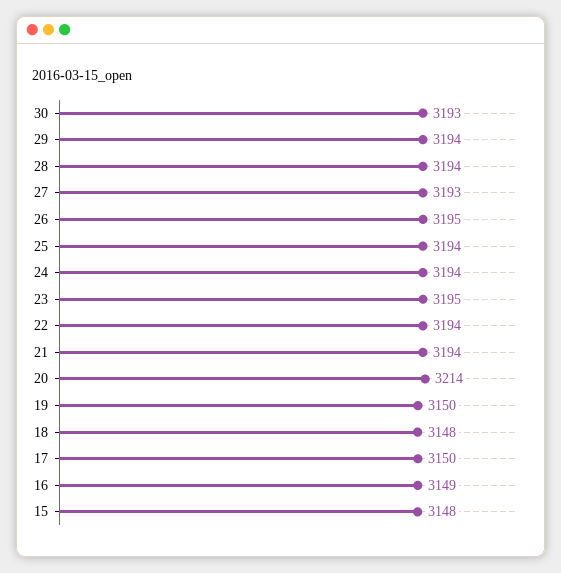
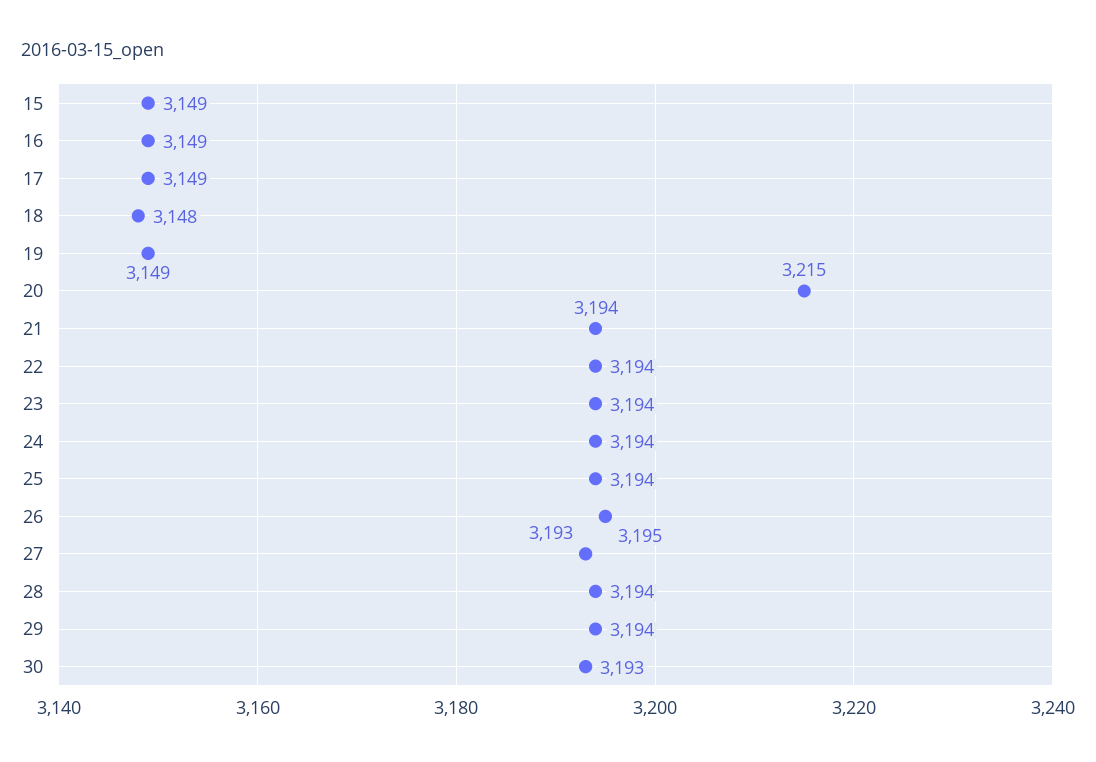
23: 3195 -> 3194
20: 3214 -> 3215
19: 3150 -> 3149
17: 3150 -> 3149
15: 3148 -> 3149

